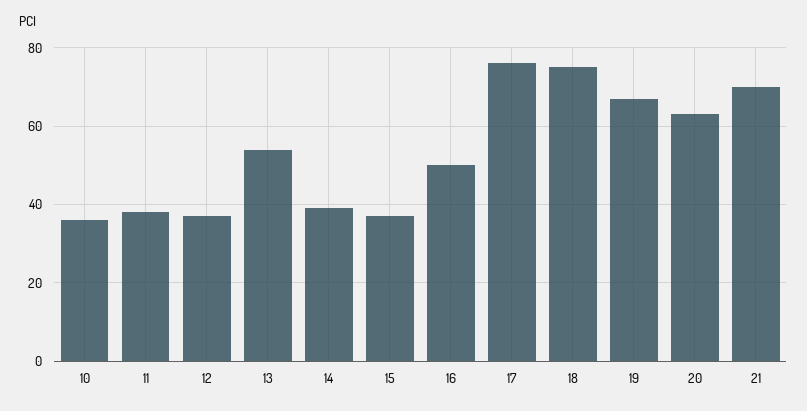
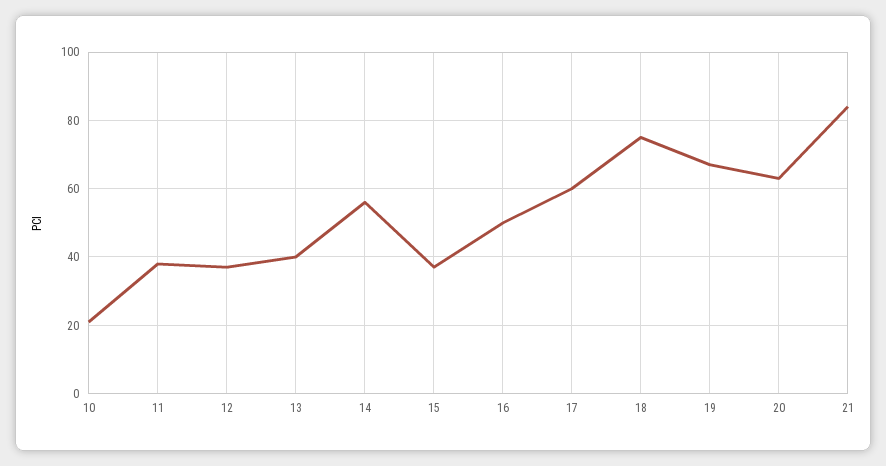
10: 35 -> 20
13: 55 -> 40
14: 40 -> 55
17: 75 -> 60
21: 70 -> 85

